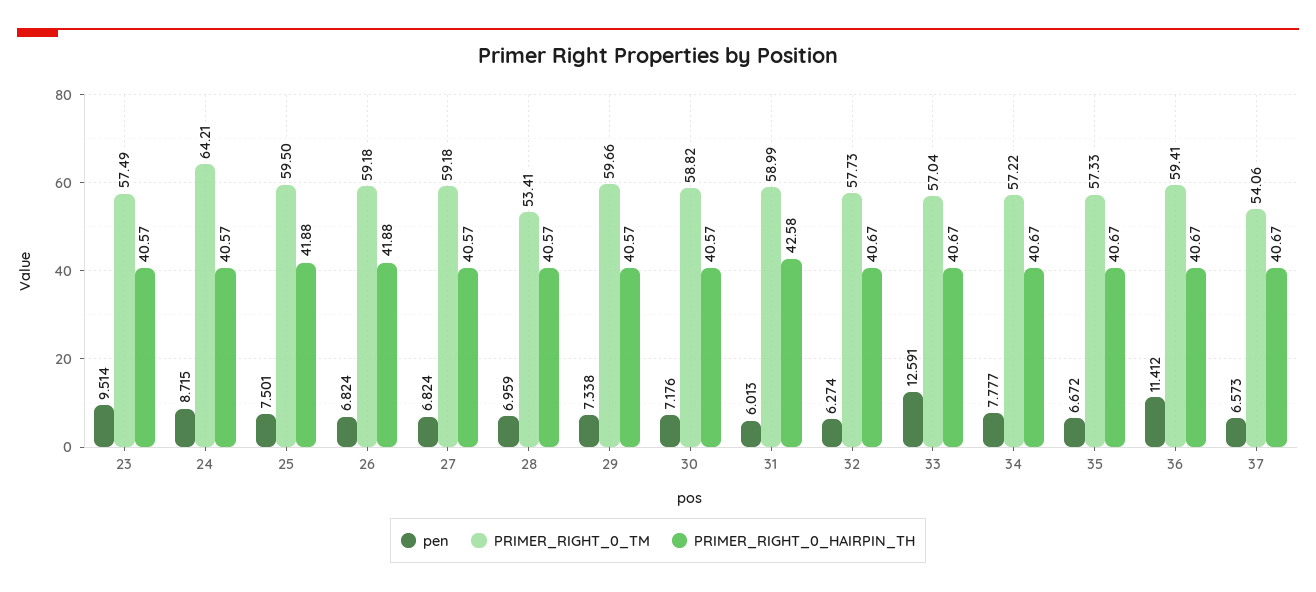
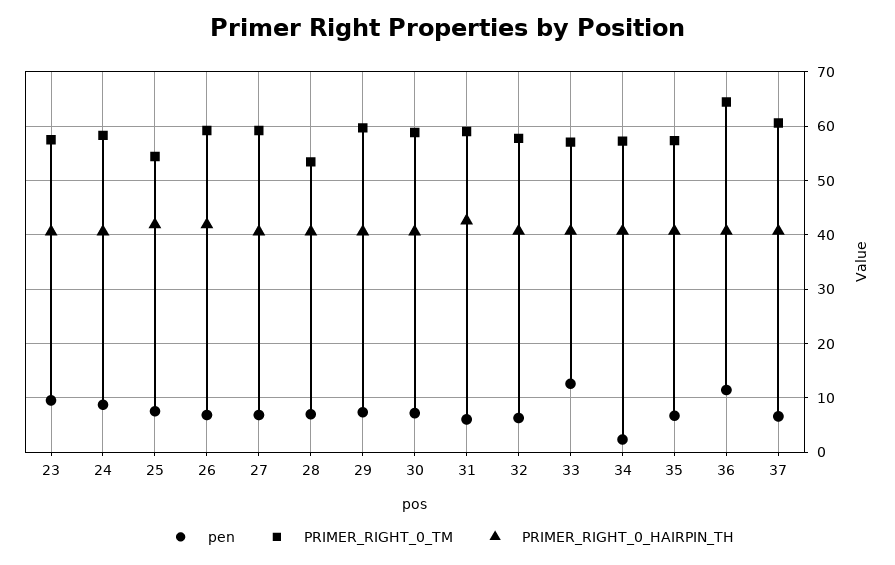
PRIMER_RIGHT_0_TM, 24: 64.21 -> 58
PRIMER_RIGHT_0_TM, 25: 59.5 -> 54
pen, 34: 7.777 -> 2
PRIMER_RIGHT_0_TM, 36: 59.41 -> 64
PRIMER_RIGHT_0_TM, 37: 54.06 -> 60

